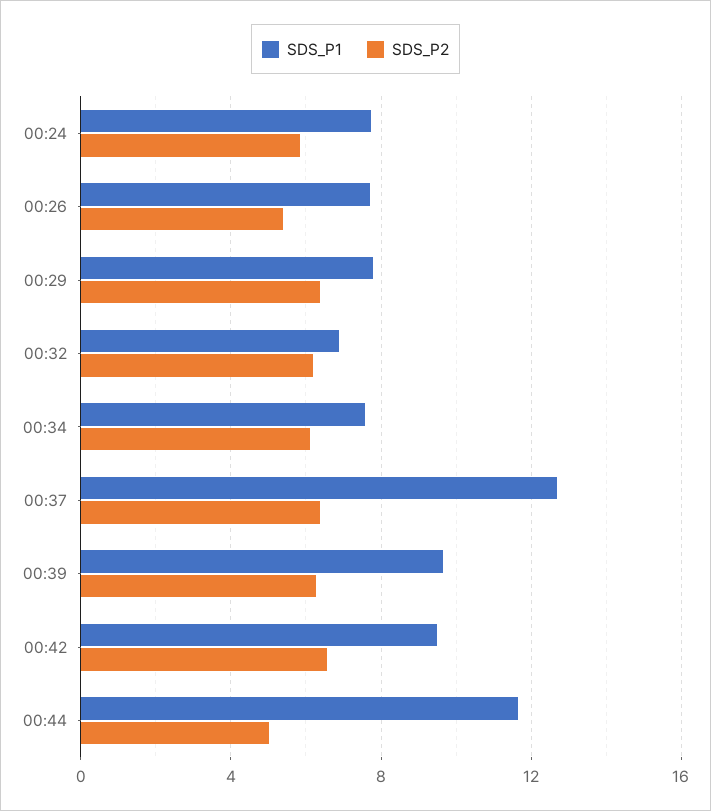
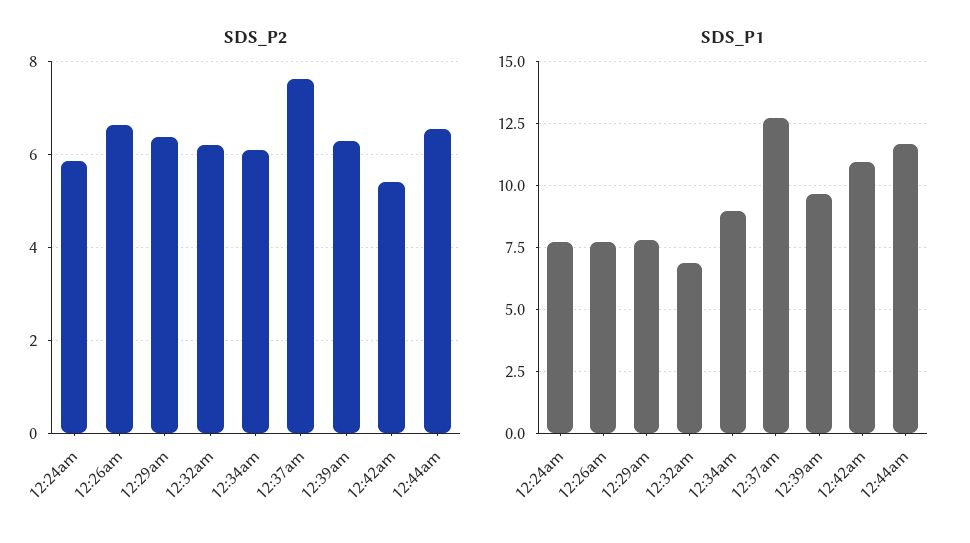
SDS_P2, 00:26: 5.5 -> 6.6
SDS_P1, 00:34: 7.5 -> 9
SDS_P2, 00:37: 6.5 -> 7.6
SDS_P1, 00:42: 9.5 -> 11
SDS_P2, 00:42: 6.5 -> 5.4
SDS_P2, 00:44: 5 -> 6.6

